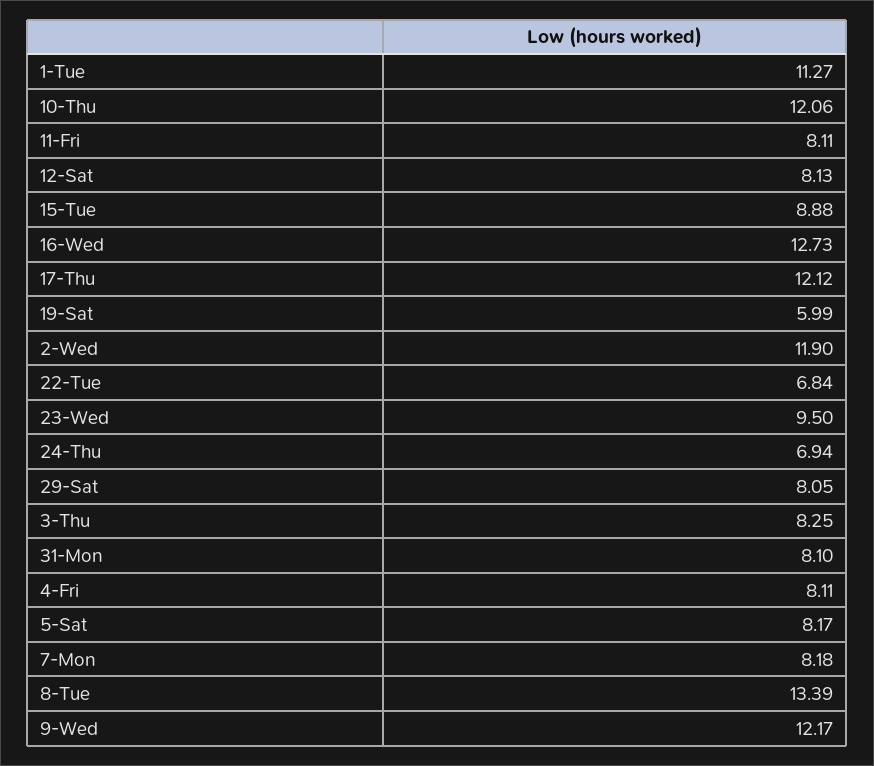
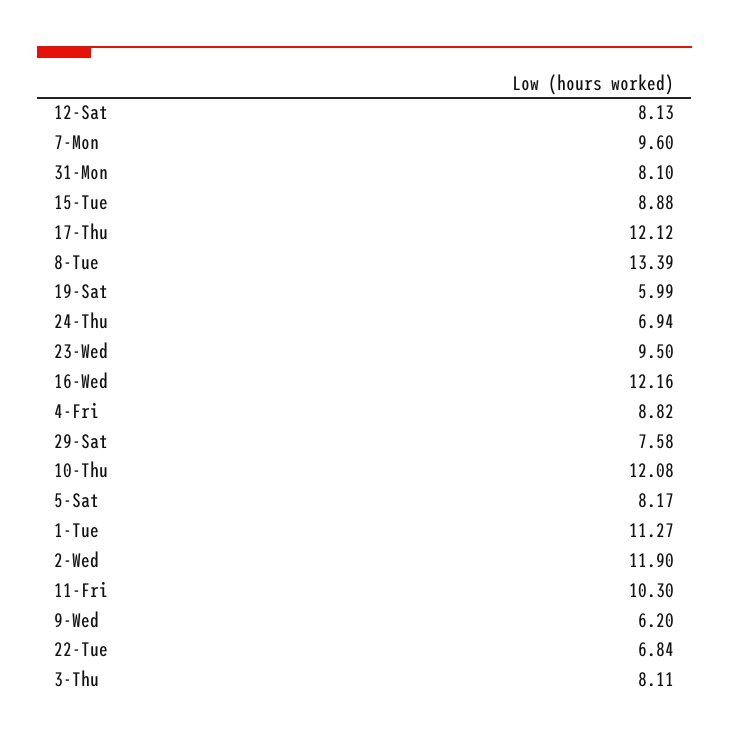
10-Thu: 12.06 -> 12.08
11-Fri: 8.11 -> 10.3
16-Wed: 12.73 -> 12.16
29-Sat: 8.05 -> 7.58
3-Thu: 8.25 -> 8.11
4-Fri: 8.11 -> 8.82
7-Mon: 8.18 -> 9.6
9-Wed: 12.17 -> 6.2

